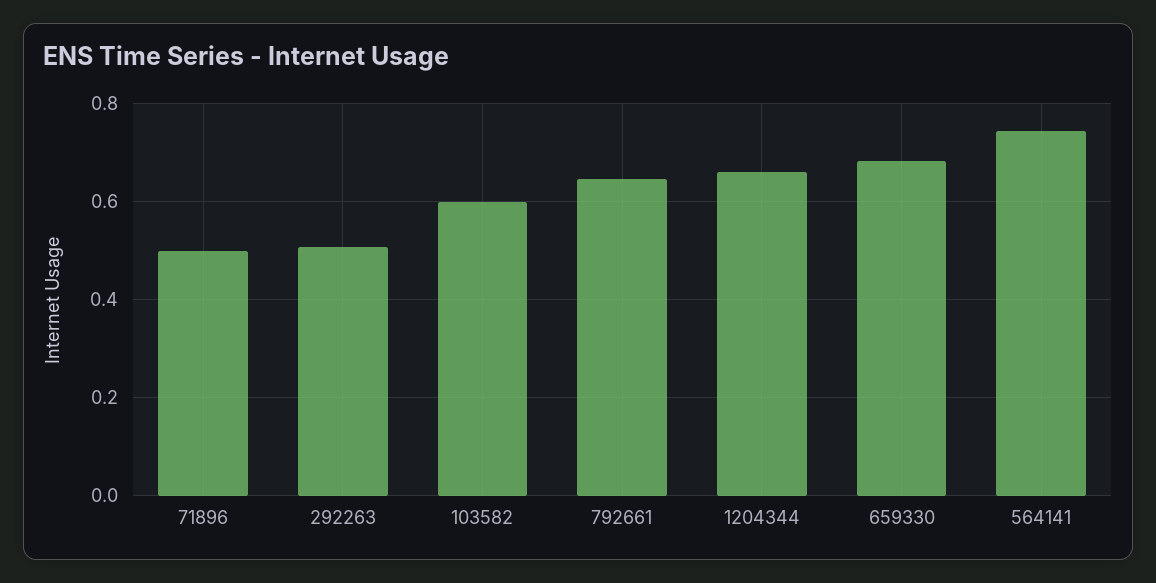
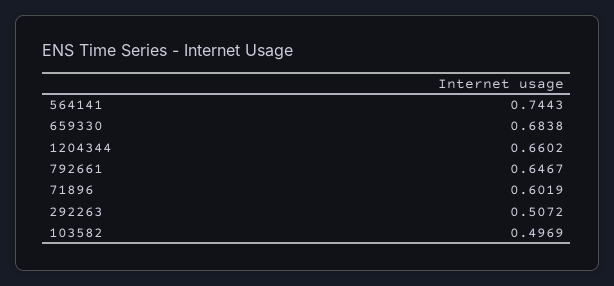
71896: 0.5 -> 0.6019
103582: 0.6 -> 0.4969

